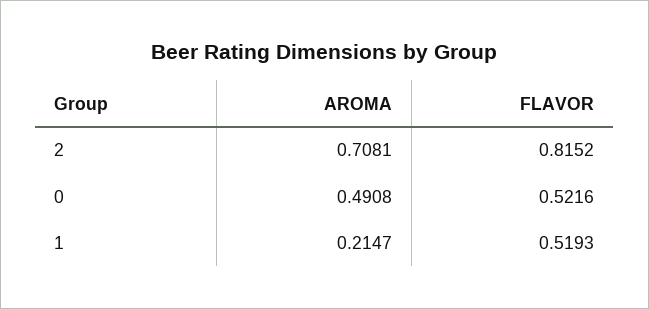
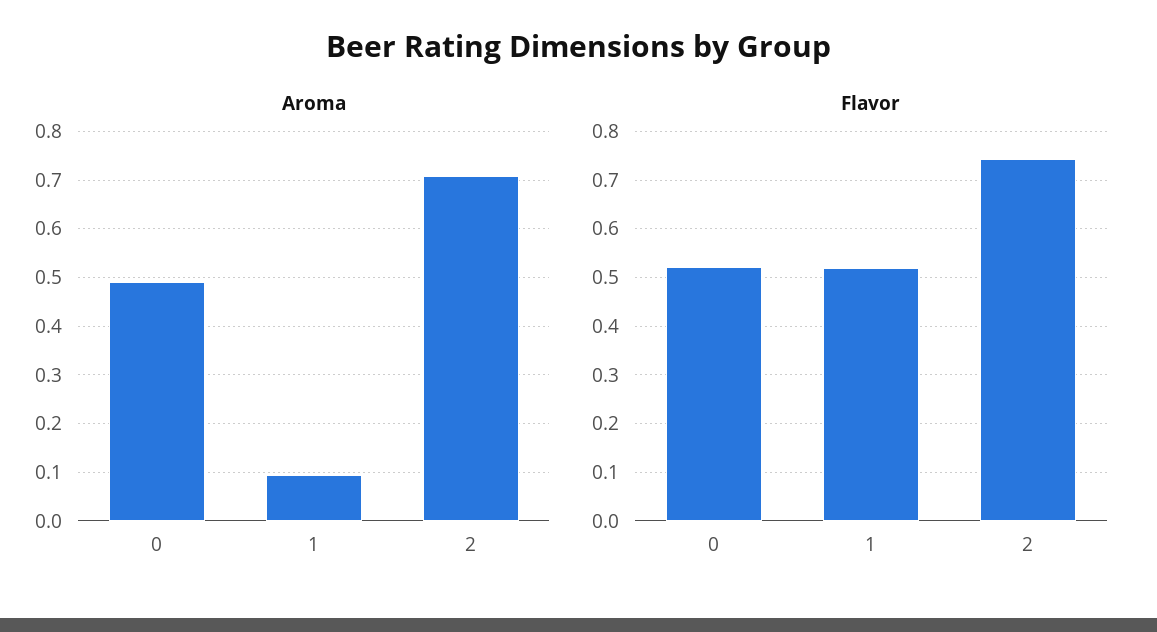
FLAVOR, 2: 0.8152 -> 0.74
AROMA, 1: 0.2147 -> 0.1

